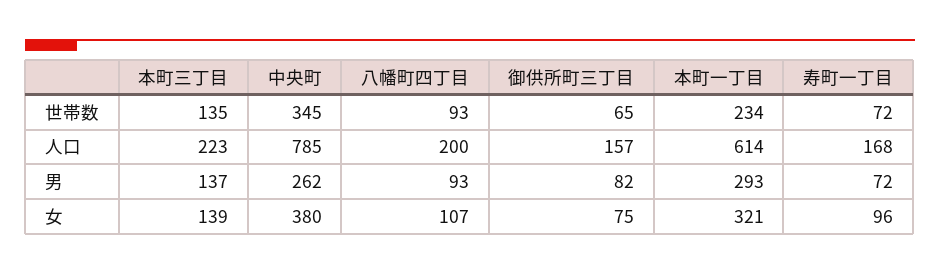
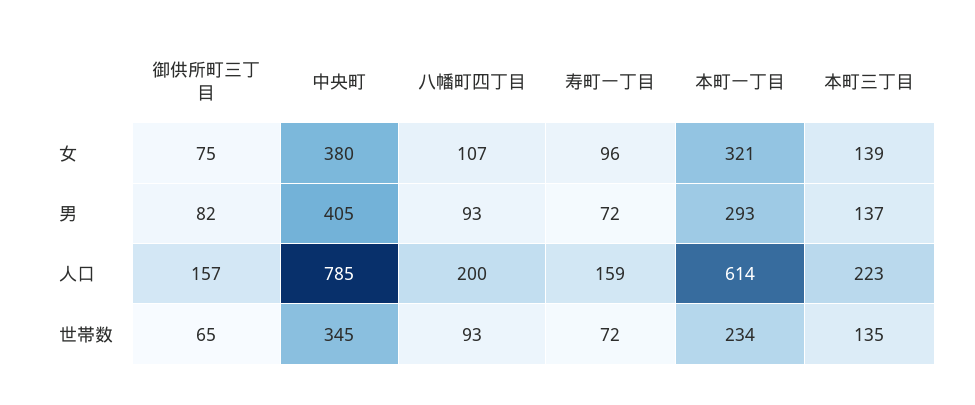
寿町一丁目, 人口: 168 -> 159
中央町, 男: 262 -> 405

